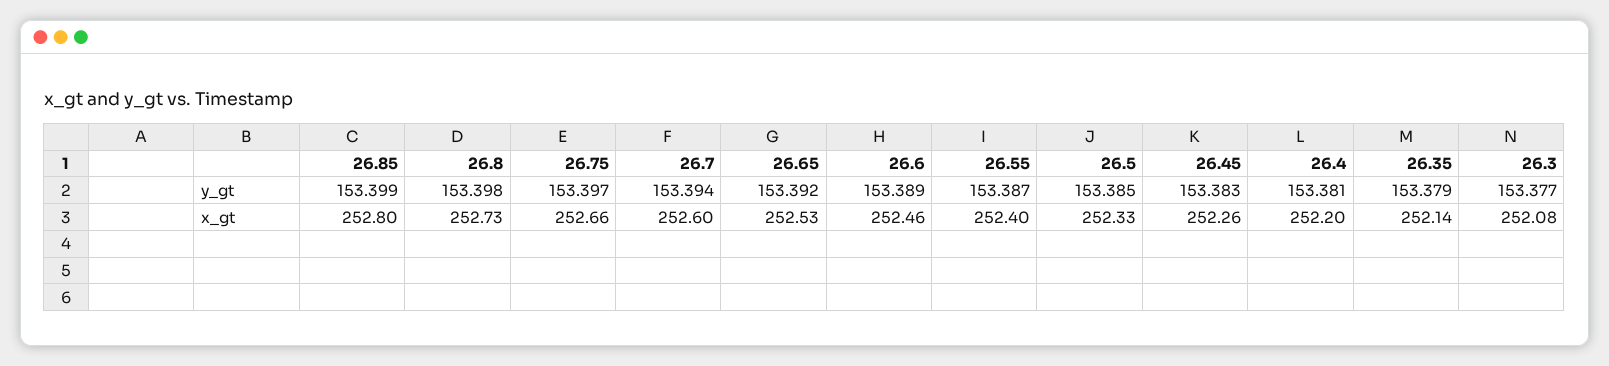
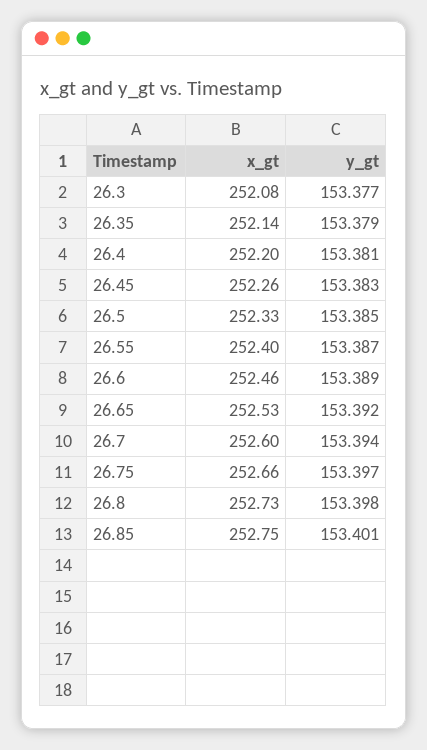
26.85, y_gt: 153.399 -> 153.401
26.85, x_gt: 252.8 -> 252.75

